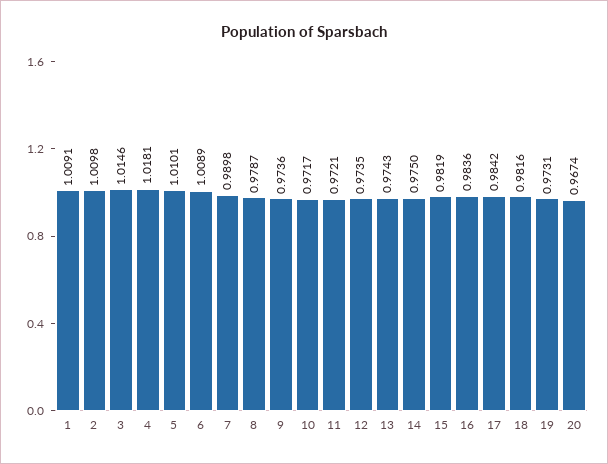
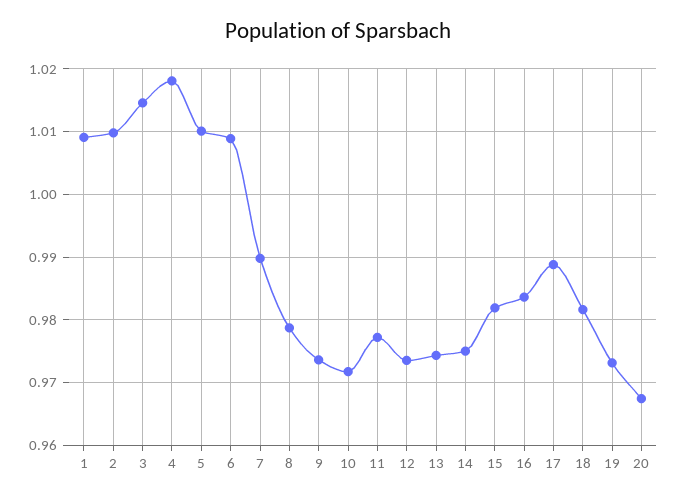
11: 0.9721 -> 0.977
17: 0.9842 -> 0.989

